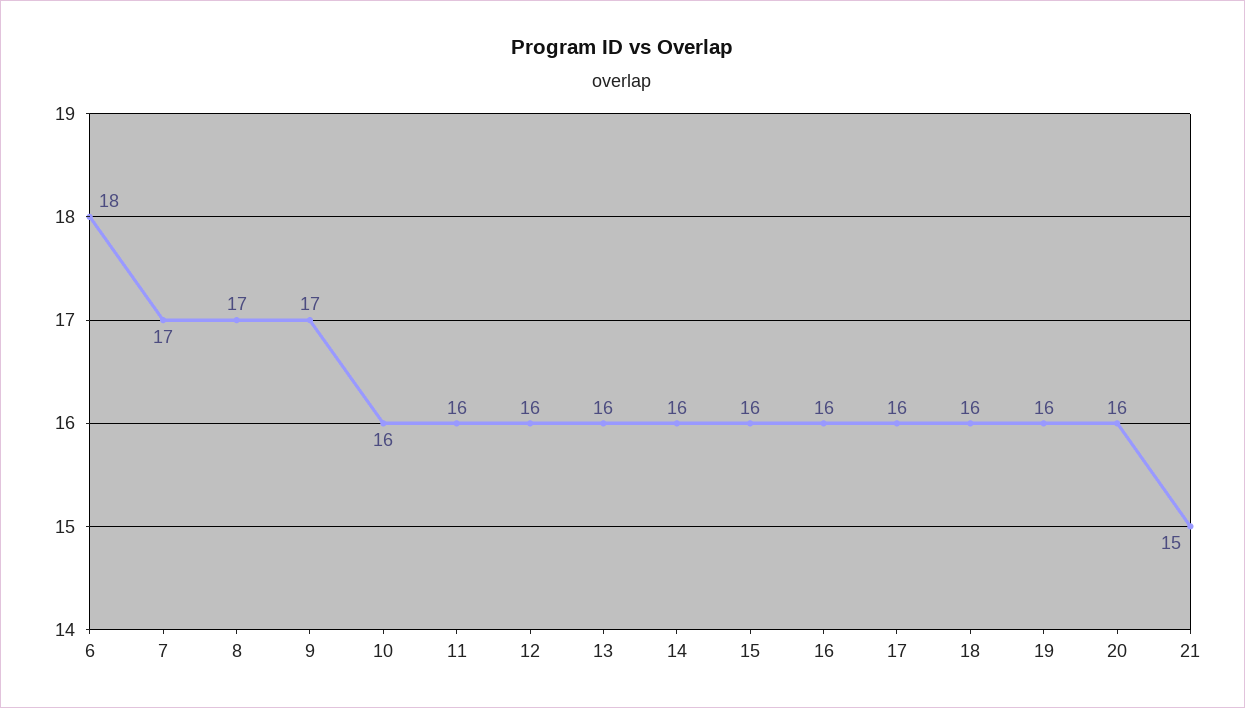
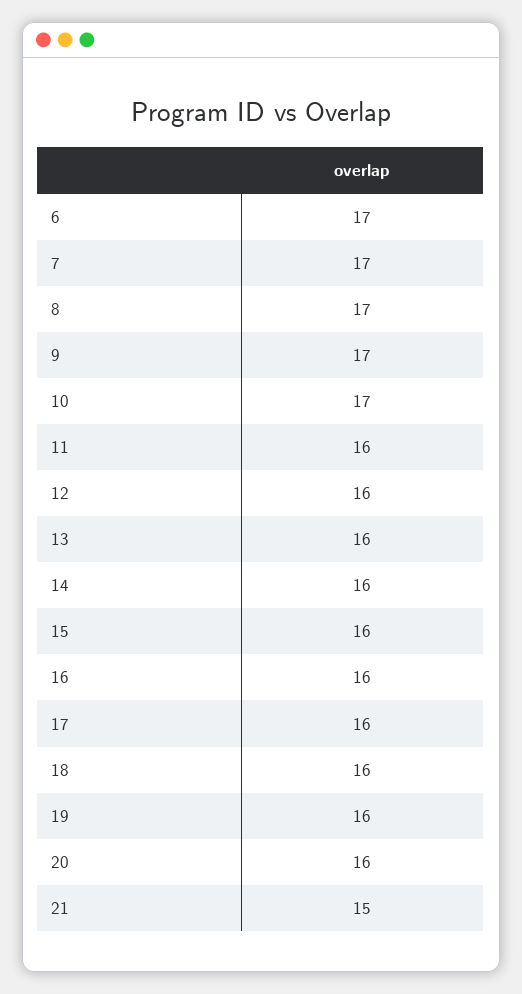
6: 18 -> 17
10: 16 -> 17

